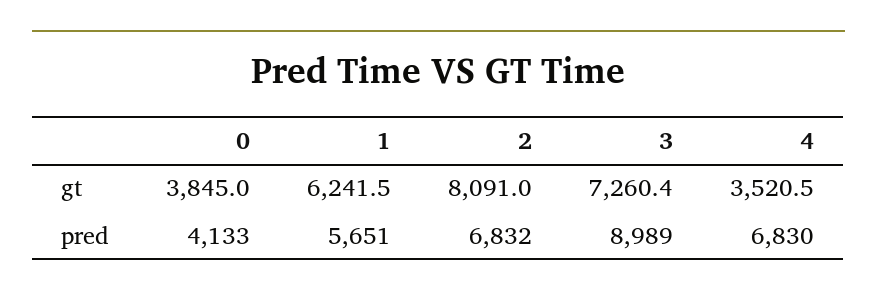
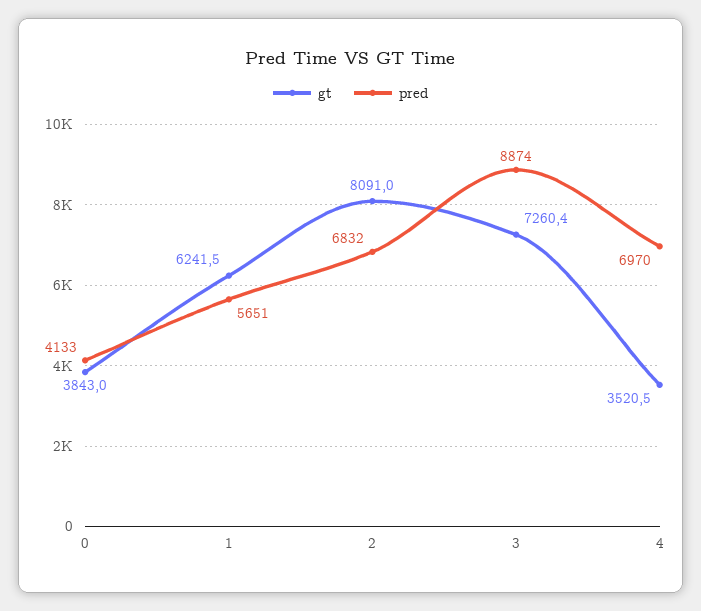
gt, 0: 3845 -> 3843
pred, 3: 8989 -> 8874
pred, 4: 6830 -> 6970

